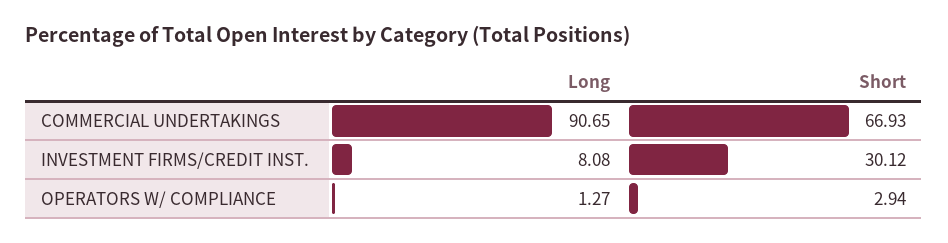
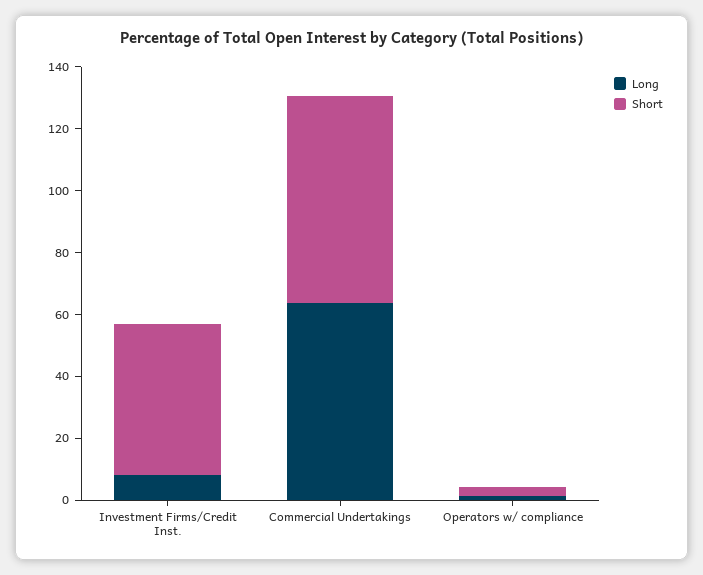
Long, COMMERCIAL UNDERTAKINGS: 90.65 -> 65
Short, INVESTMENT FIRMS/CREDIT INST.: 30.12 -> 50

